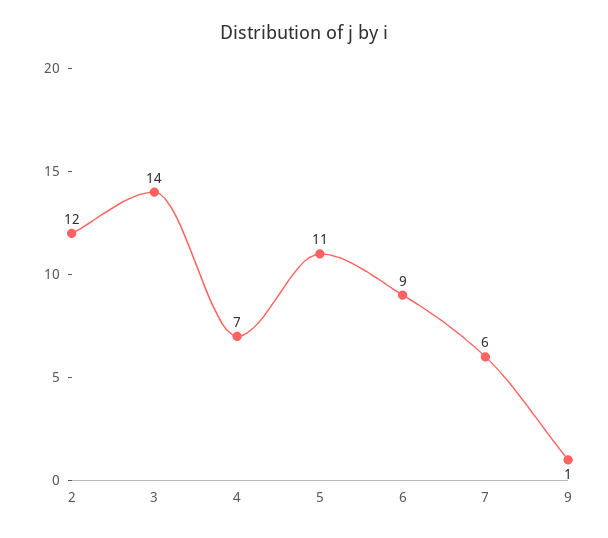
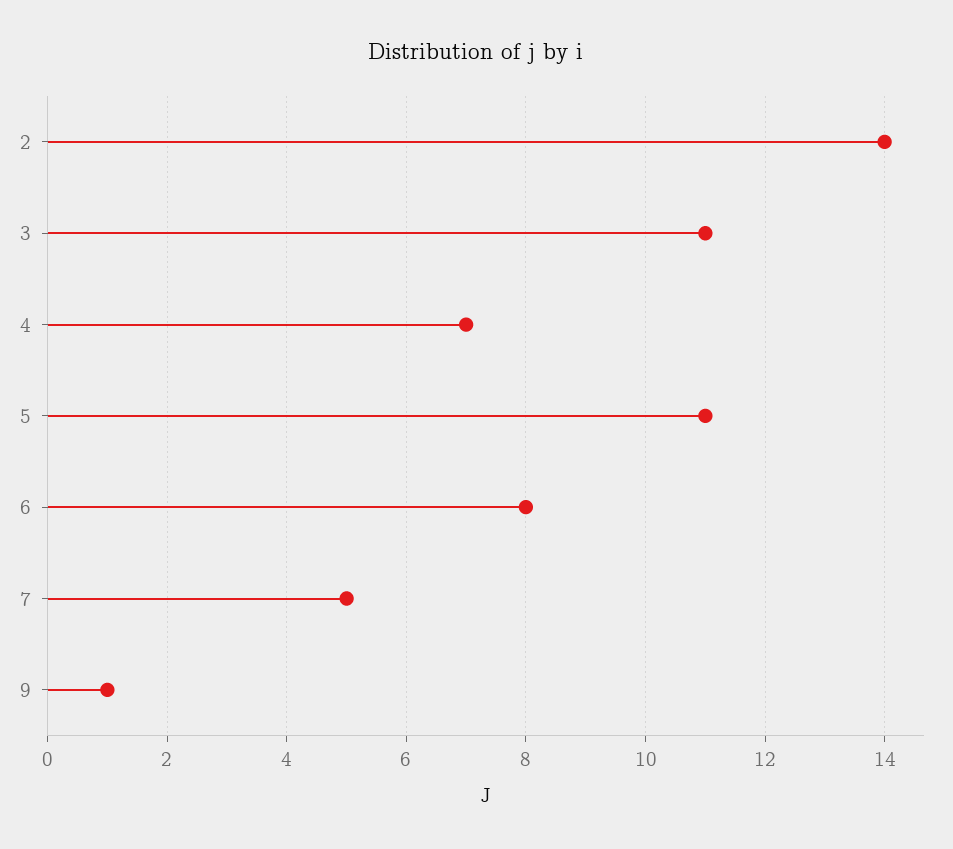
2: 12 -> 14
3: 14 -> 11
6: 9 -> 8
7: 6 -> 5

